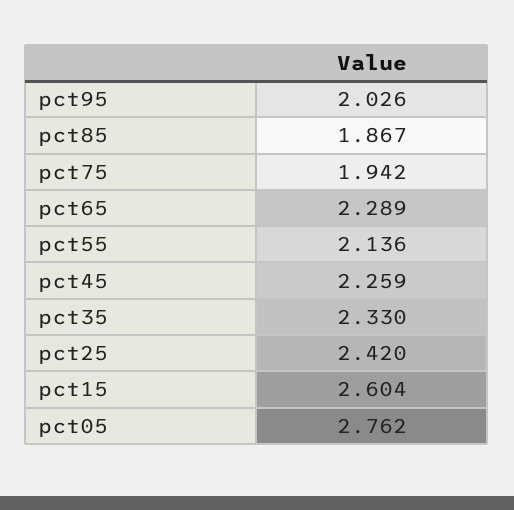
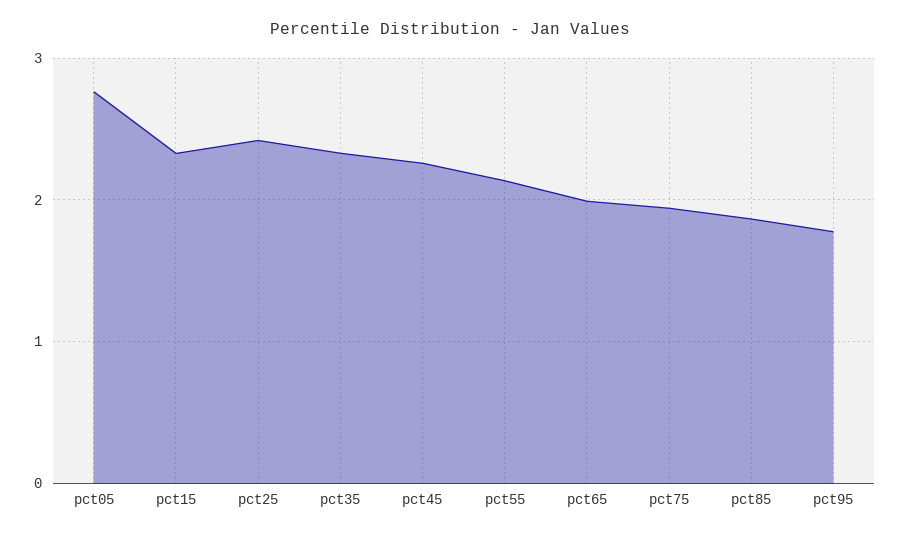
pct95: 2.026 -> 1.8
pct65: 2.289 -> 2
pct15: 2.604 -> 2.3

